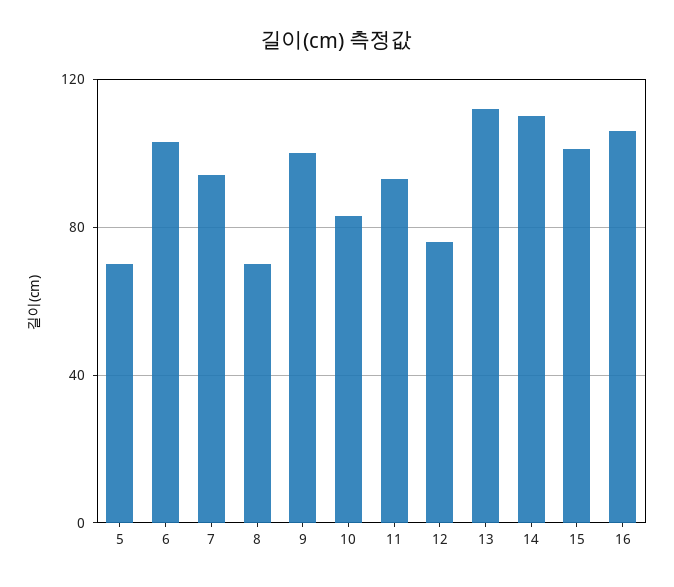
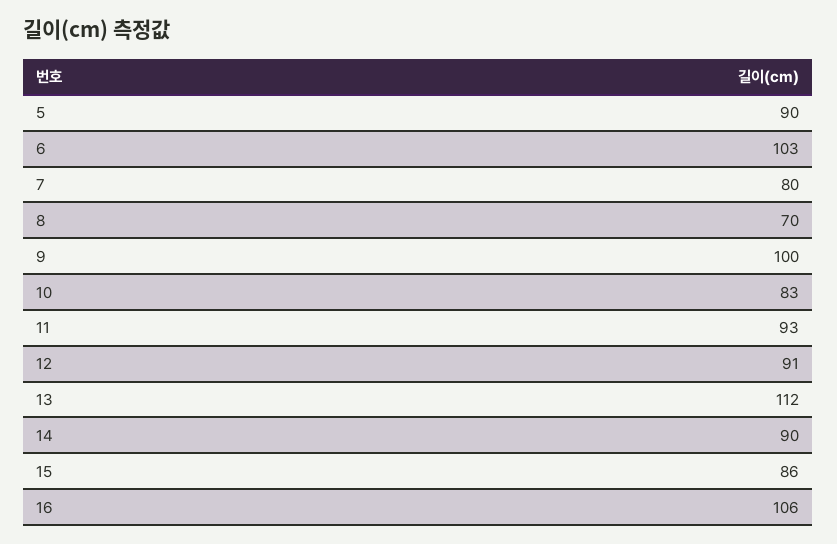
5: 70 -> 90
7: 95 -> 80
12: 75 -> 91
14: 110 -> 90
15: 100 -> 86

